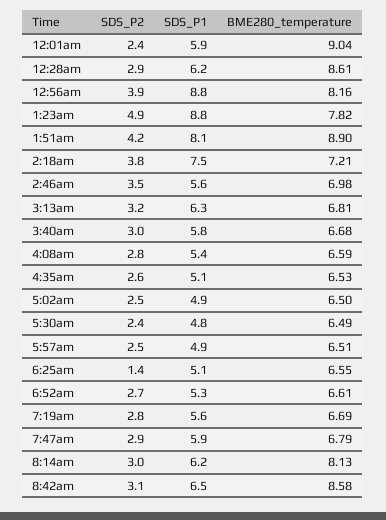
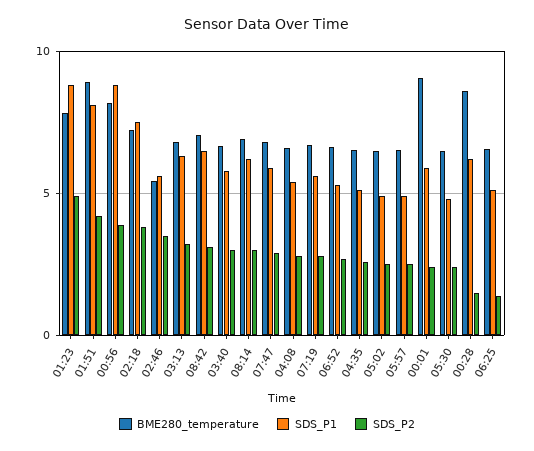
SDS_P2, 12:28am: 2.9 -> 1.5
BME280_temperature, 2:46am: 6.98 -> 5.5
BME280_temperature, 8:14am: 8.13 -> 7
BME280_temperature, 8:42am: 8.58 -> 7

